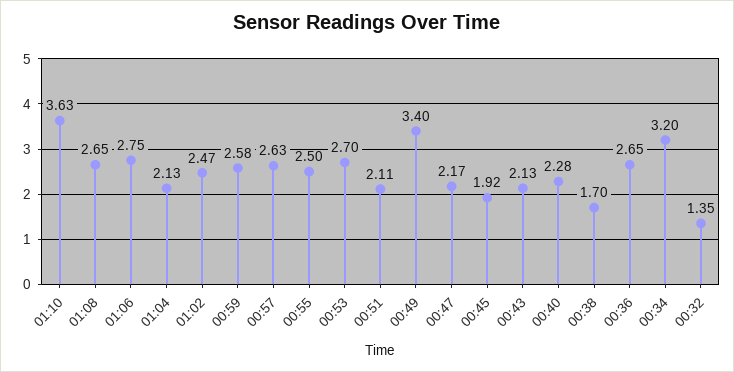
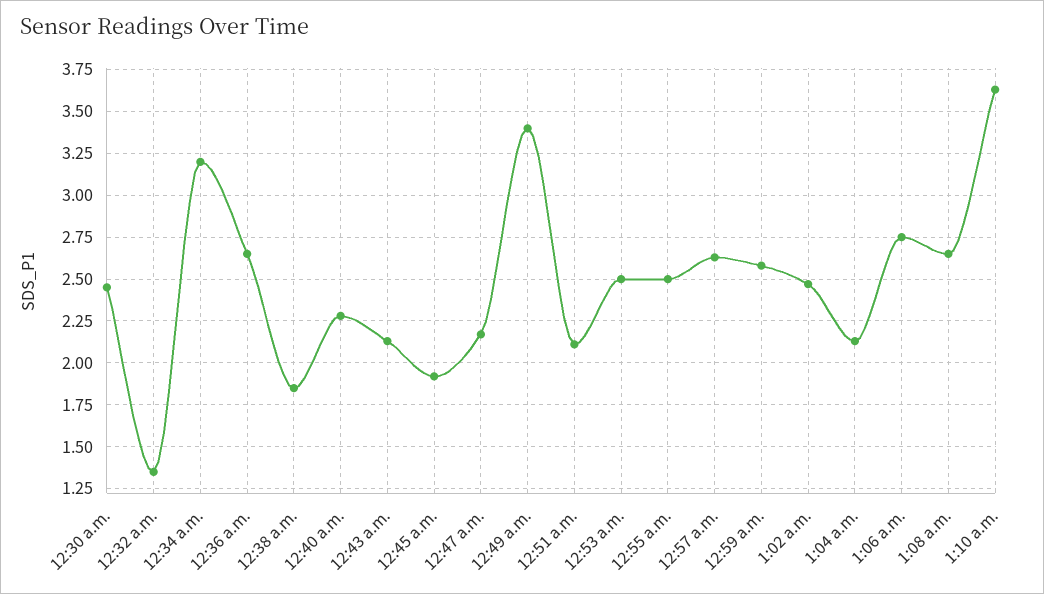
00:53: 2.7 -> 2.5
00:38: 1.7 -> 1.85
12:30 a.m.: none -> 2.45

